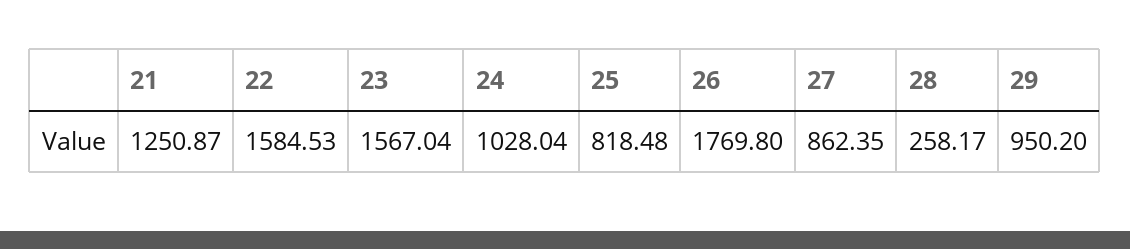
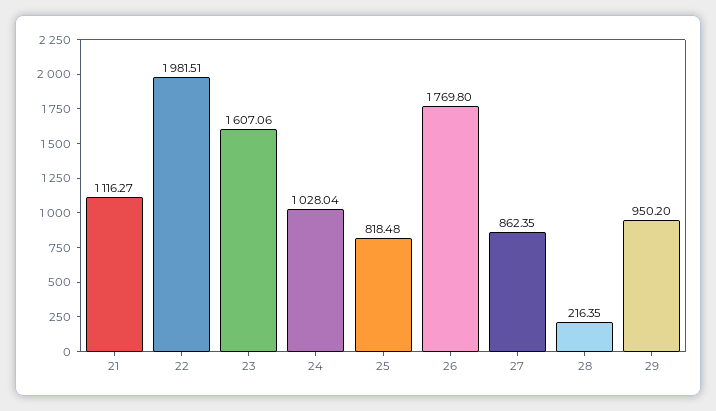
21: 1250.87 -> 1116.27
22: 1584.53 -> 1981.51
23: 1567.04 -> 1607.06
28: 258.17 -> 216.35

